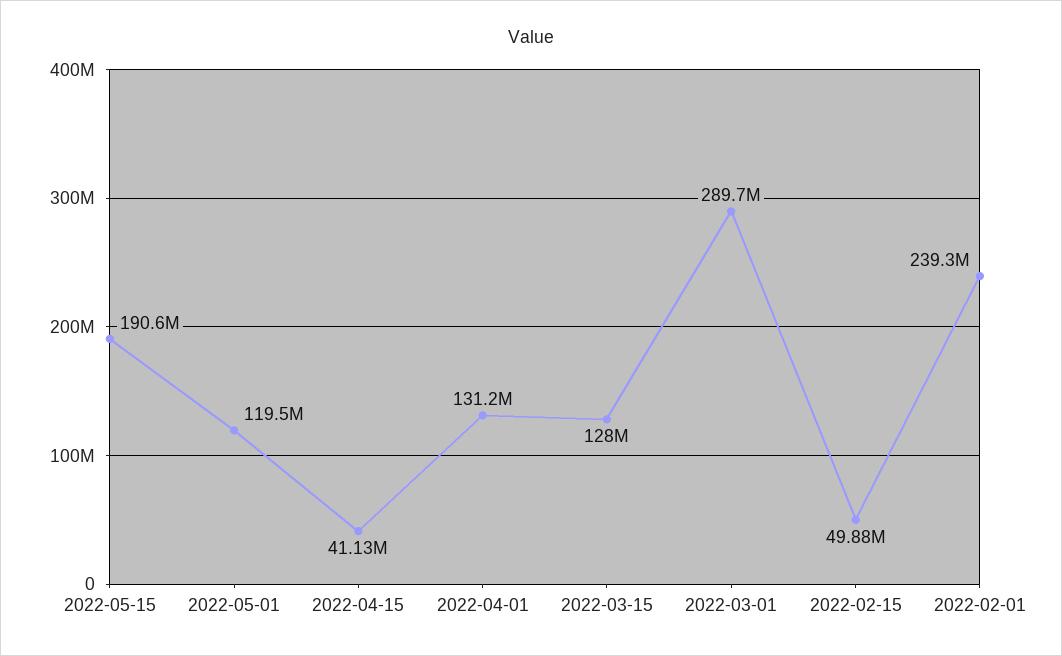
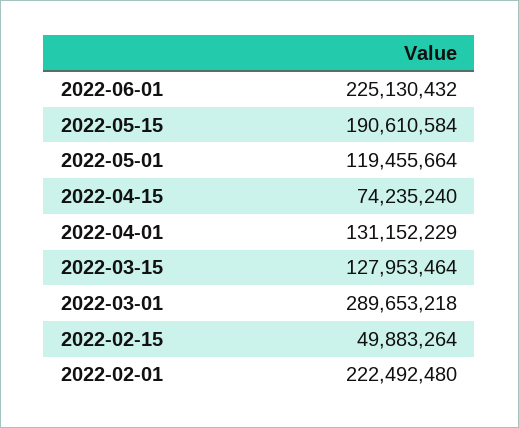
2022-04-15: 41130000 -> 74235240
2022-02-01: 239300000 -> 222492480
2022-06-01: none -> 225130432

